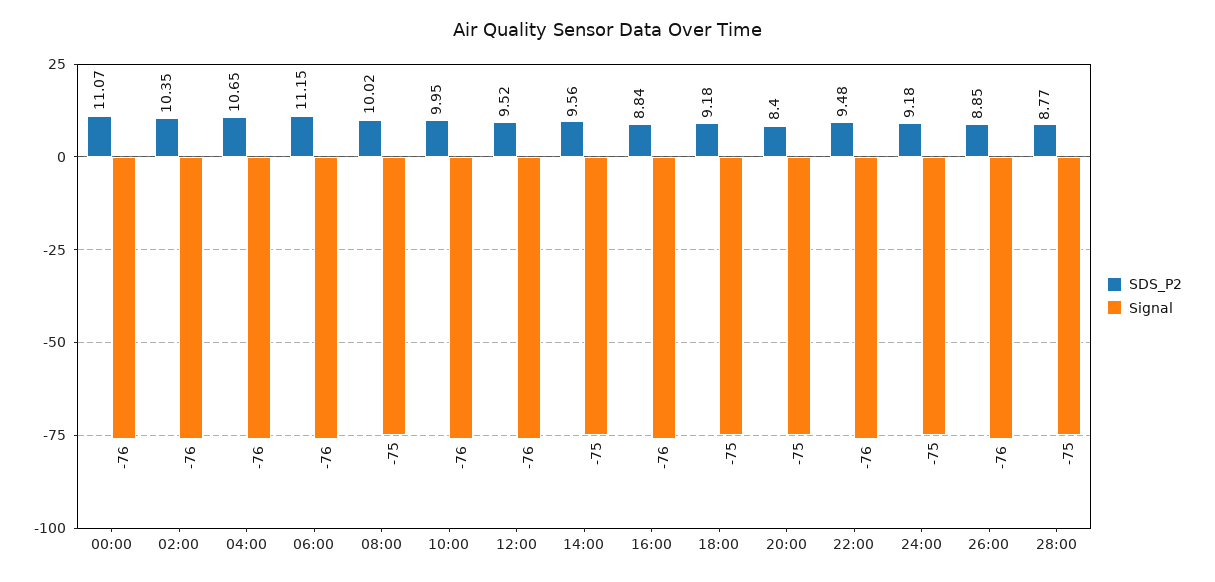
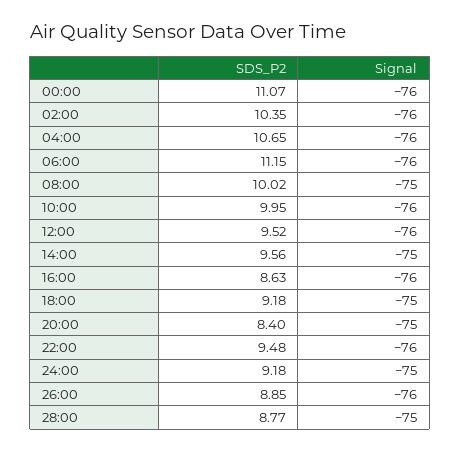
SDS_P2, 16:00: 8.84 -> 8.63

